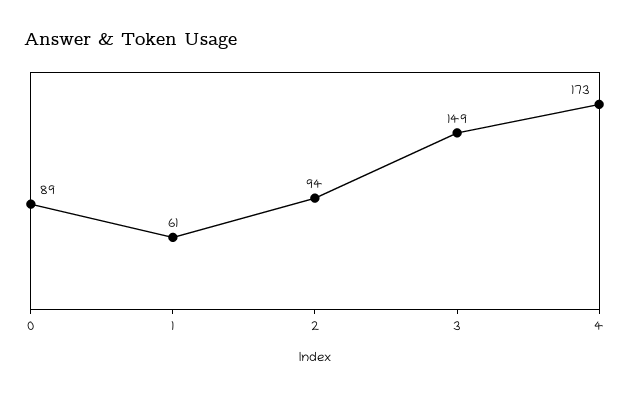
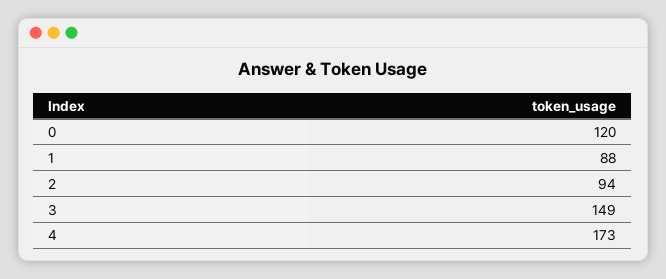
0: 89 -> 120
1: 61 -> 88

